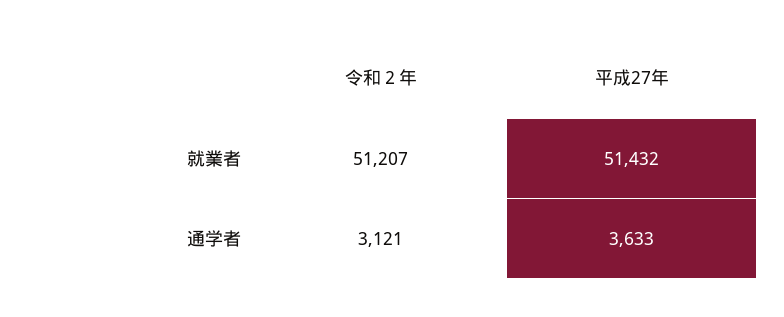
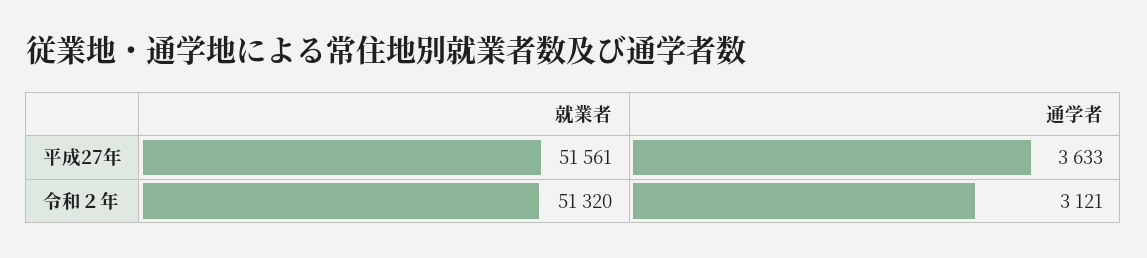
令和２年, 就業者: 51207 -> 51320
平成27年, 就業者: 51432 -> 51561

